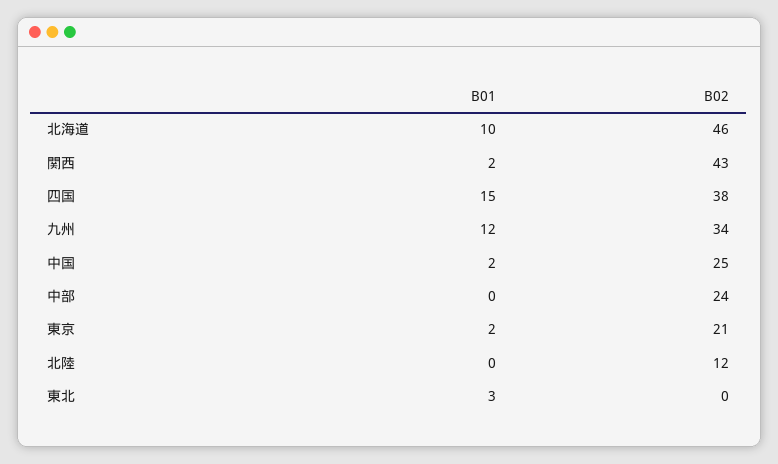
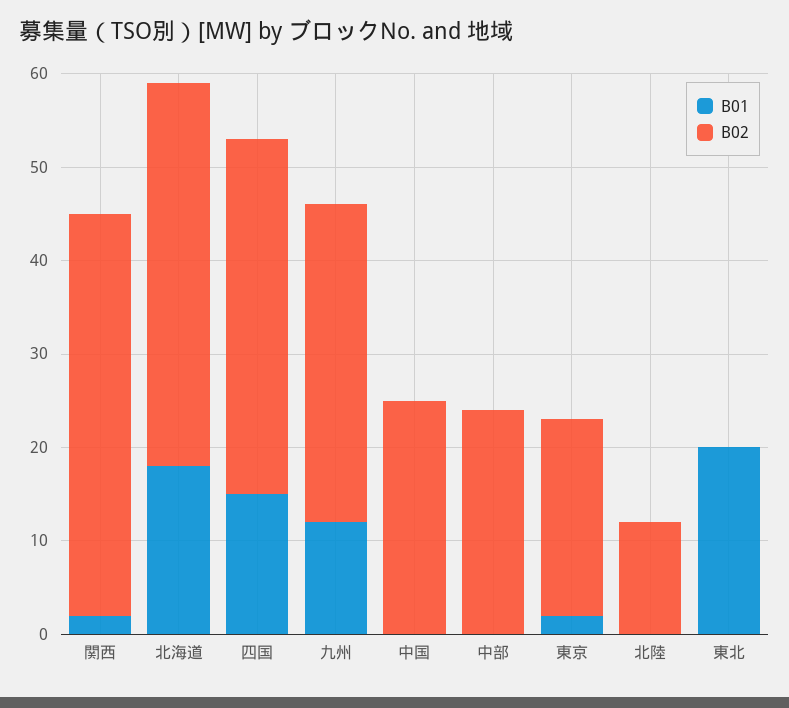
B01, 北海道: 10 -> 18
B02, 北海道: 46 -> 41
B01, 中国: 2 -> 0
B01, 東北: 3 -> 20

